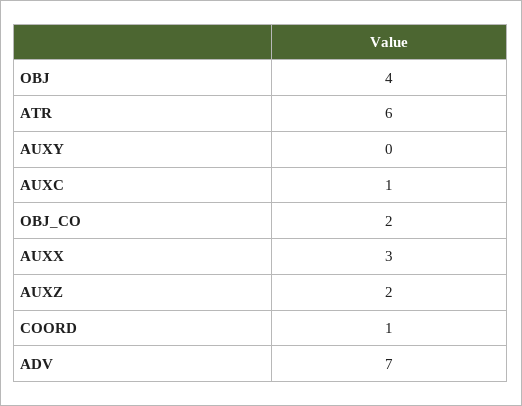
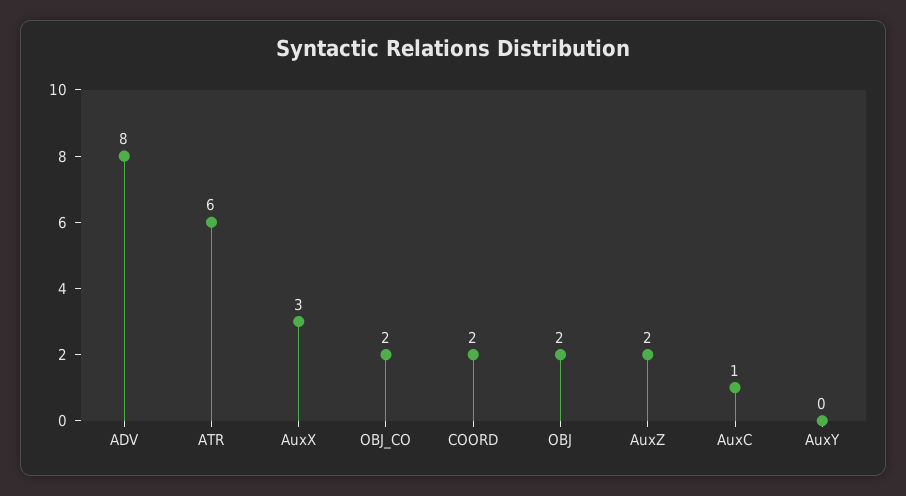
OBJ: 4 -> 2
COORD: 1 -> 2
ADV: 7 -> 8

